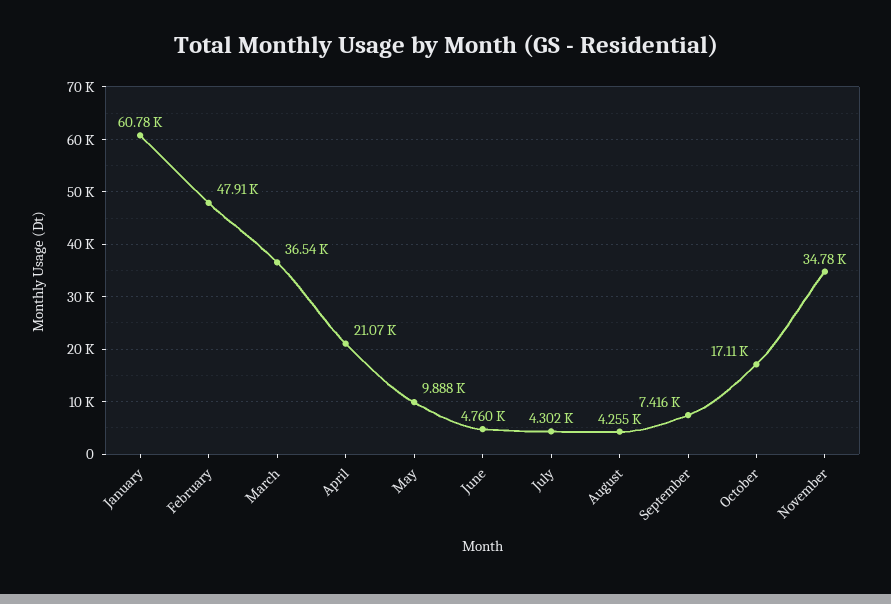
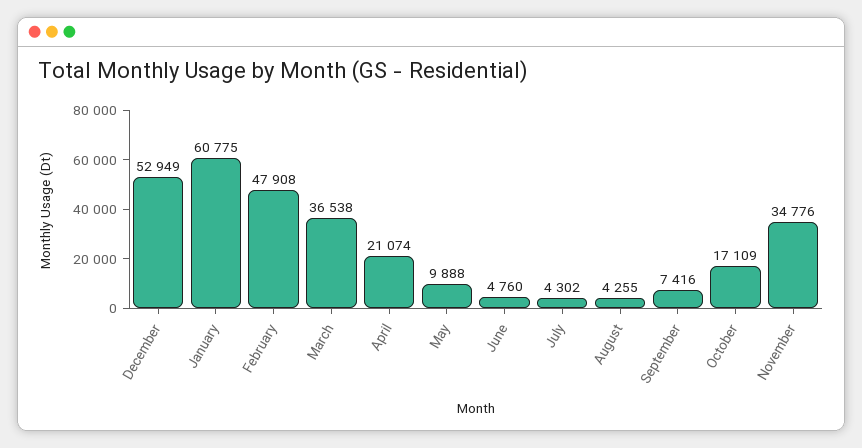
December: none -> 52949

